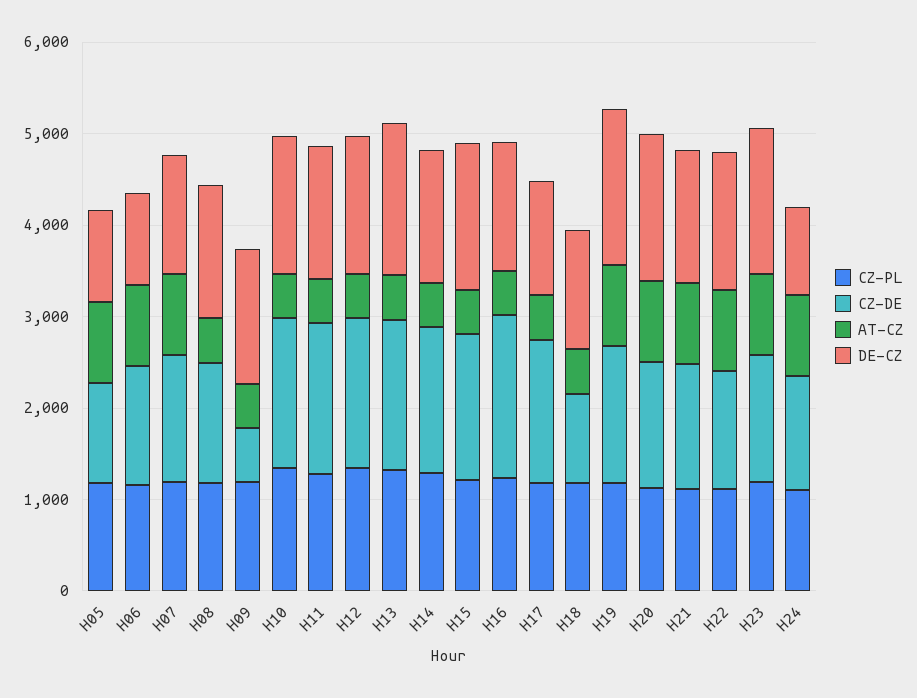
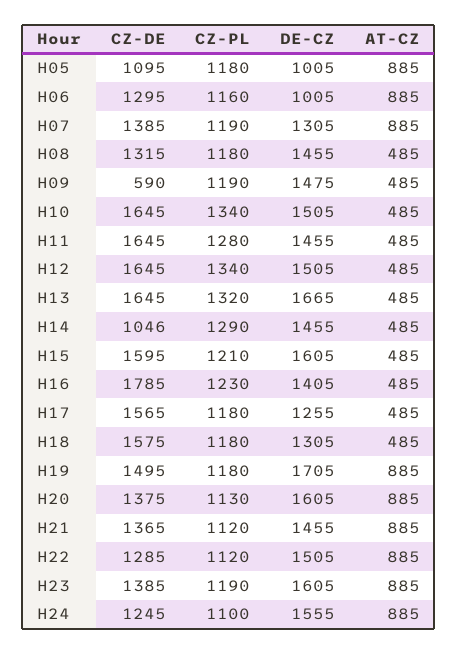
CZ-DE, H14: 1600 -> 1046
CZ-DE, H18: 1000 -> 1575
DE-CZ, H24: 1000 -> 1555

